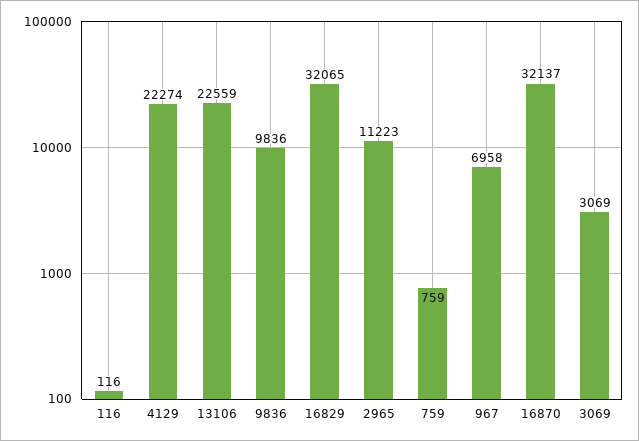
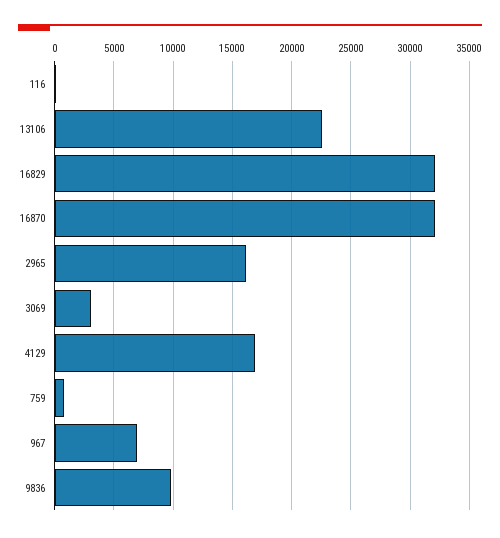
4129: 22274 -> 17000
2965: 11223 -> 16000

